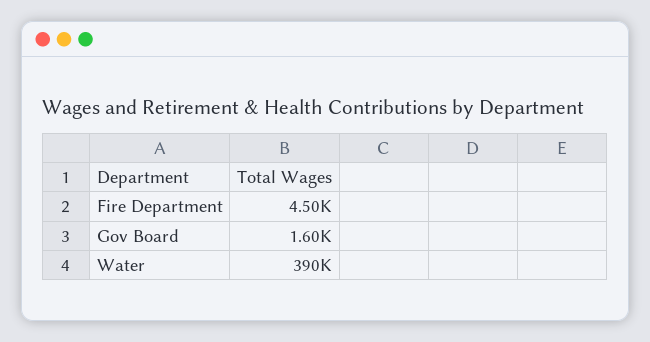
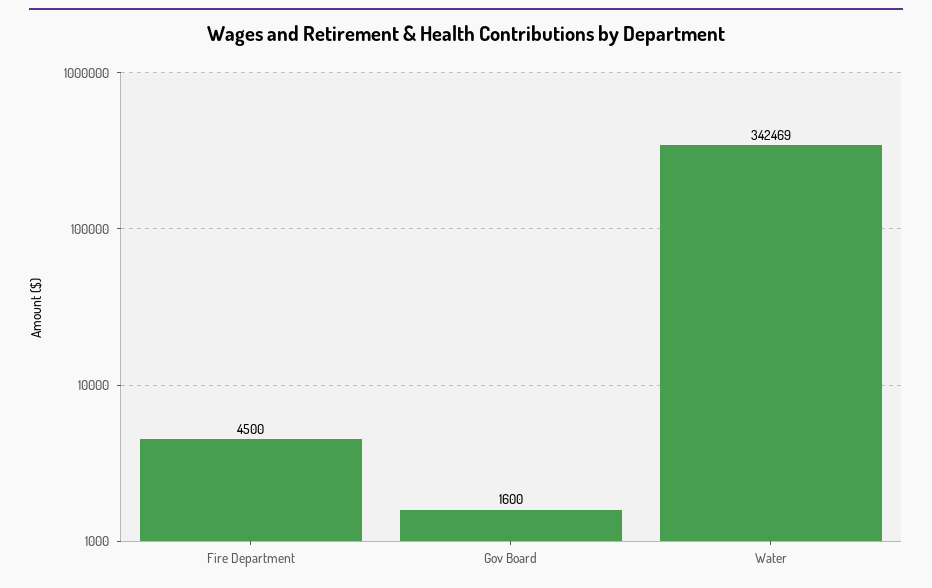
Water: 390000 -> 342469

